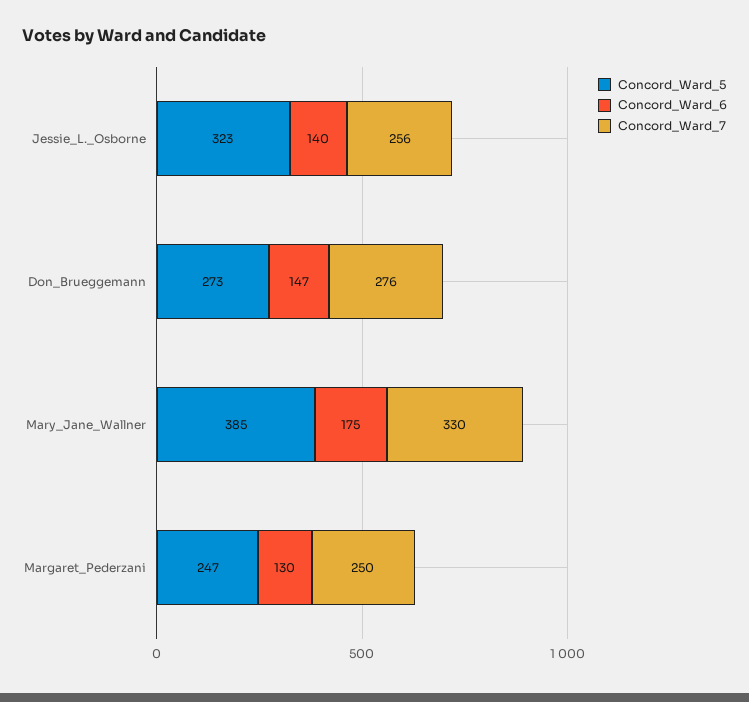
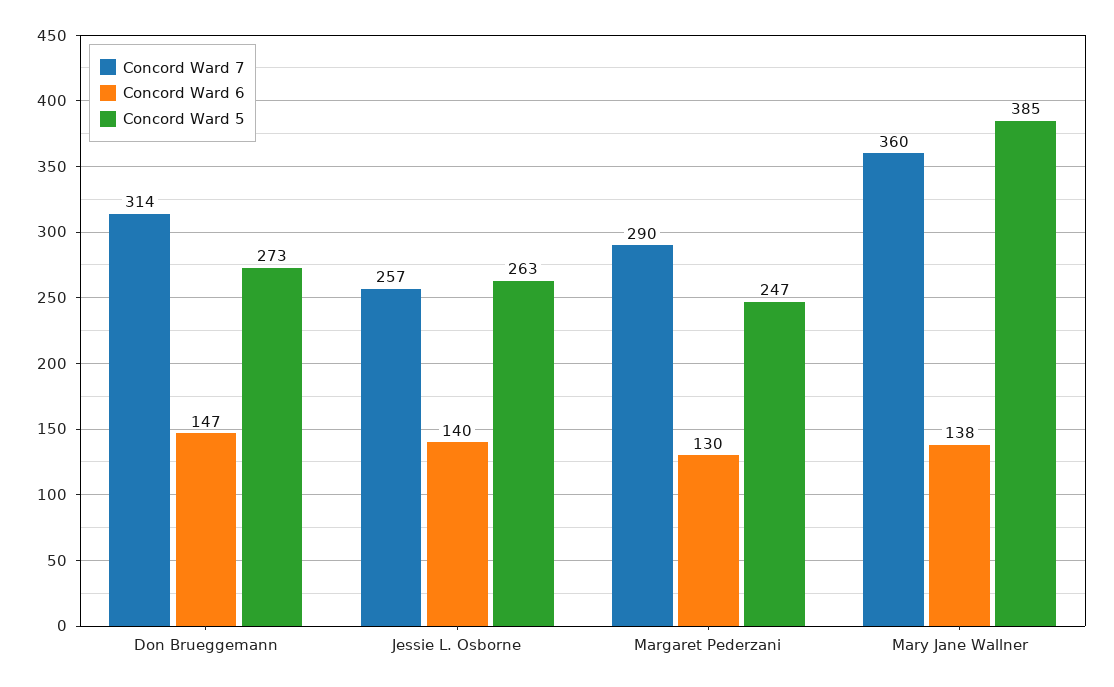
Concord_Ward_5, Jessie_L._Osborne: 323 -> 263
Concord_Ward_7, Jessie_L._Osborne: 256 -> 257
Concord_Ward_7, Don_Brueggemann: 276 -> 314
Concord_Ward_6, Mary_Jane_Wallner: 175 -> 138
Concord_Ward_7, Mary_Jane_Wallner: 330 -> 360
Concord_Ward_7, Margaret_Pederzani: 250 -> 290

